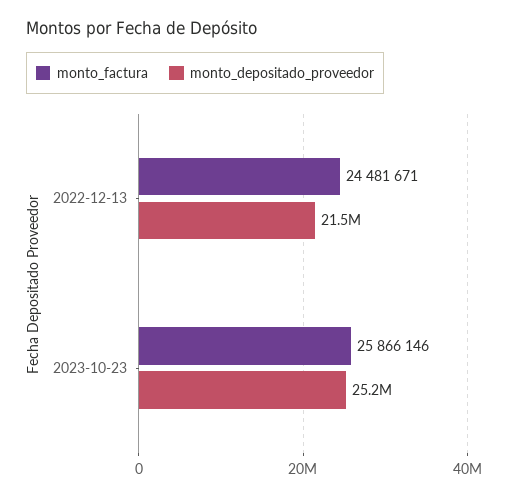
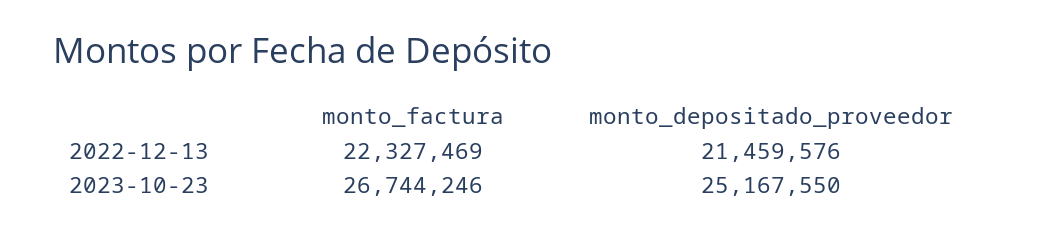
monto_factura, 2022-12-13: 24481671 -> 22327469
monto_factura, 2023-10-23: 25866146 -> 26744246

